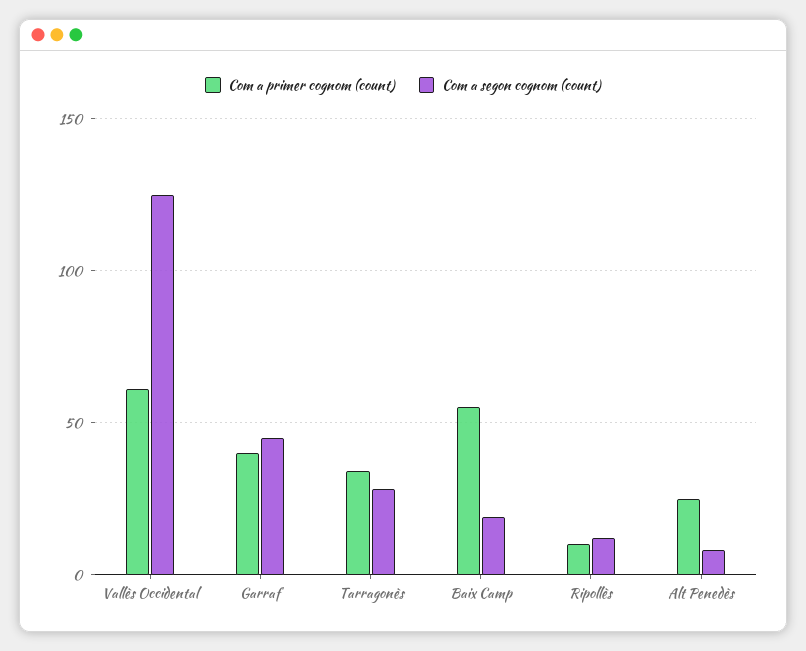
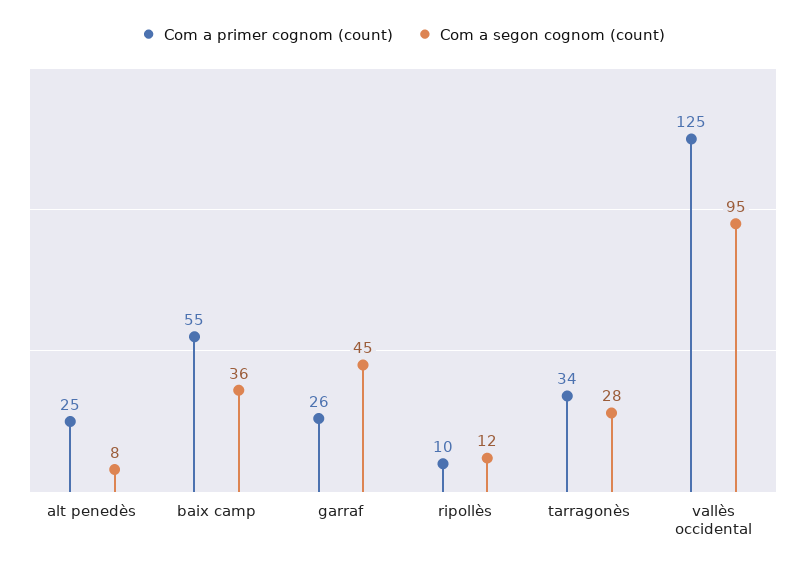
Com a primer cognom (count), Vallès Occidental: 60 -> 125
Com a segon cognom (count), Vallès Occidental: 125 -> 95
Com a primer cognom (count), Garraf: 40 -> 26
Com a segon cognom (count), Baix Camp: 20 -> 36

